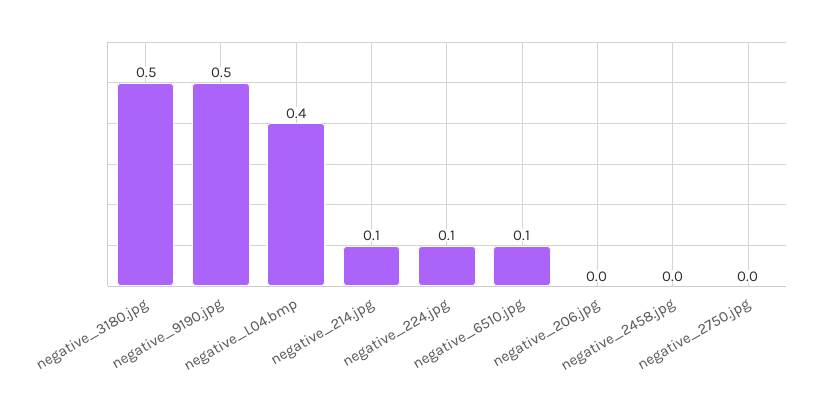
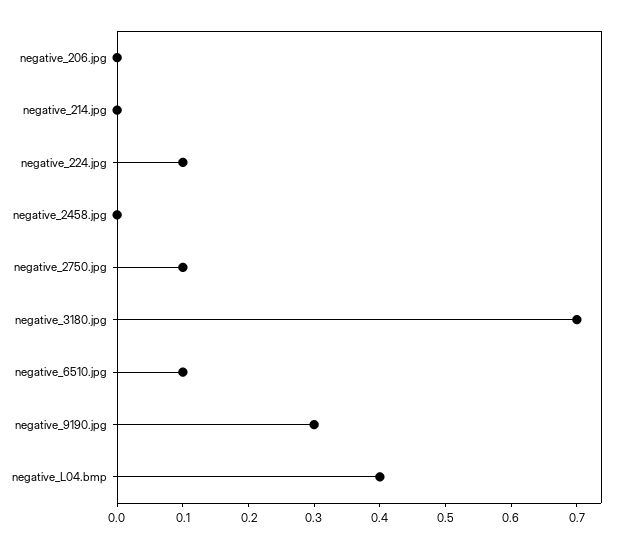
negative_3180.jpg: 0.5 -> 0.7
negative_9190.jpg: 0.5 -> 0.3
negative_214.jpg: 0.1 -> 0
negative_2750.jpg: 0 -> 0.1

